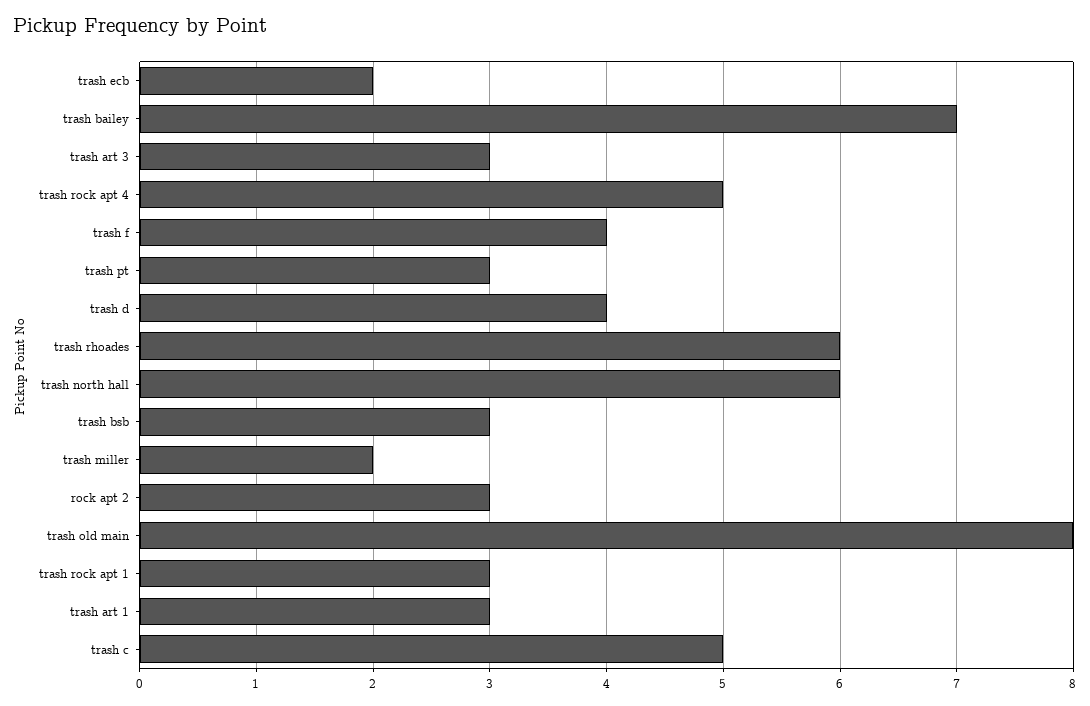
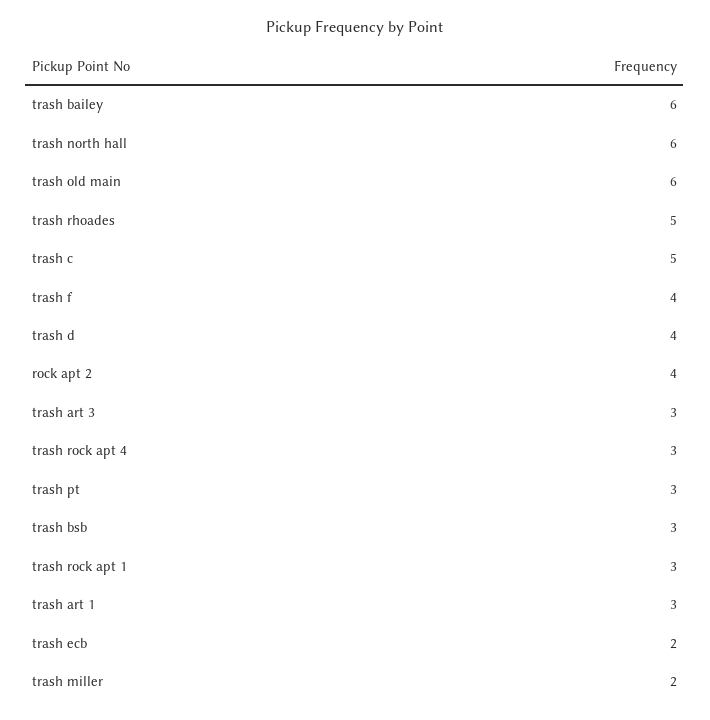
trash bailey: 7 -> 6
trash rock apt 4: 5 -> 3
trash rhoades: 6 -> 5
rock apt 2: 3 -> 4
trash old main: 8 -> 6

